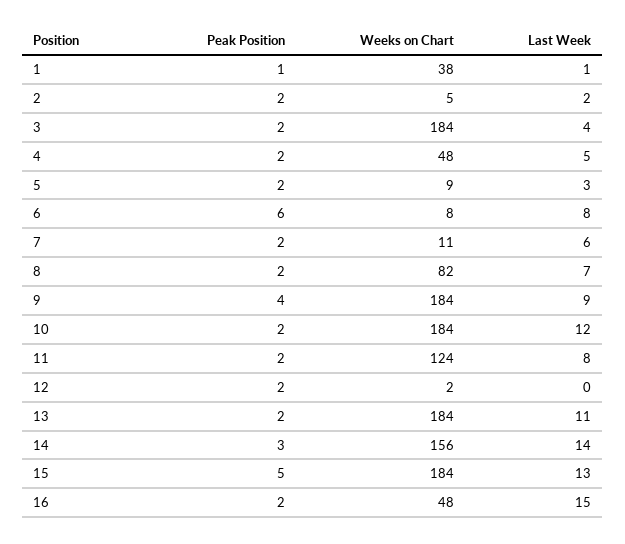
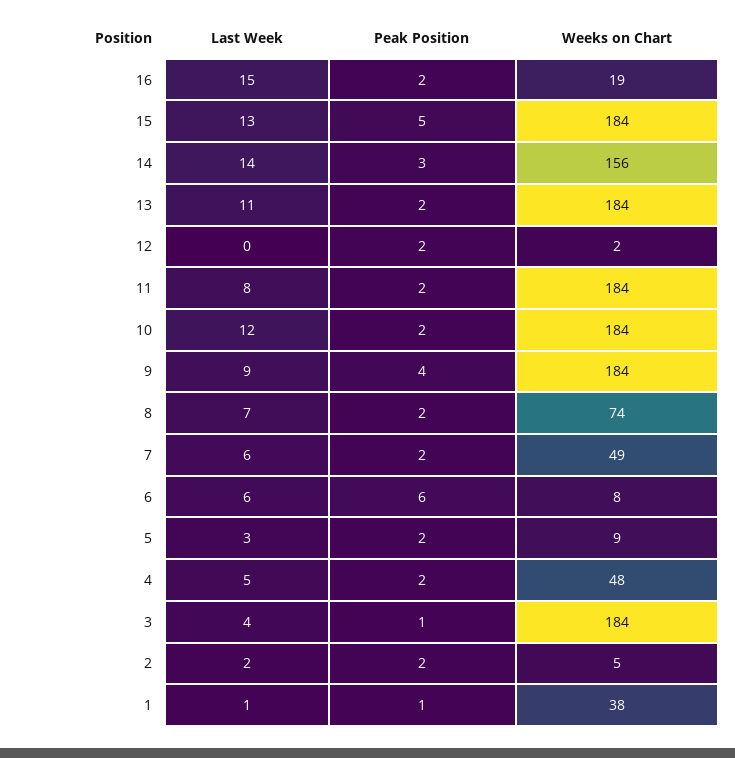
Peak Position, 3: 2 -> 1
Last Week, 6: 8 -> 6
Weeks on Chart, 7: 11 -> 49
Weeks on Chart, 8: 82 -> 74
Weeks on Chart, 11: 124 -> 184
Weeks on Chart, 16: 48 -> 19

